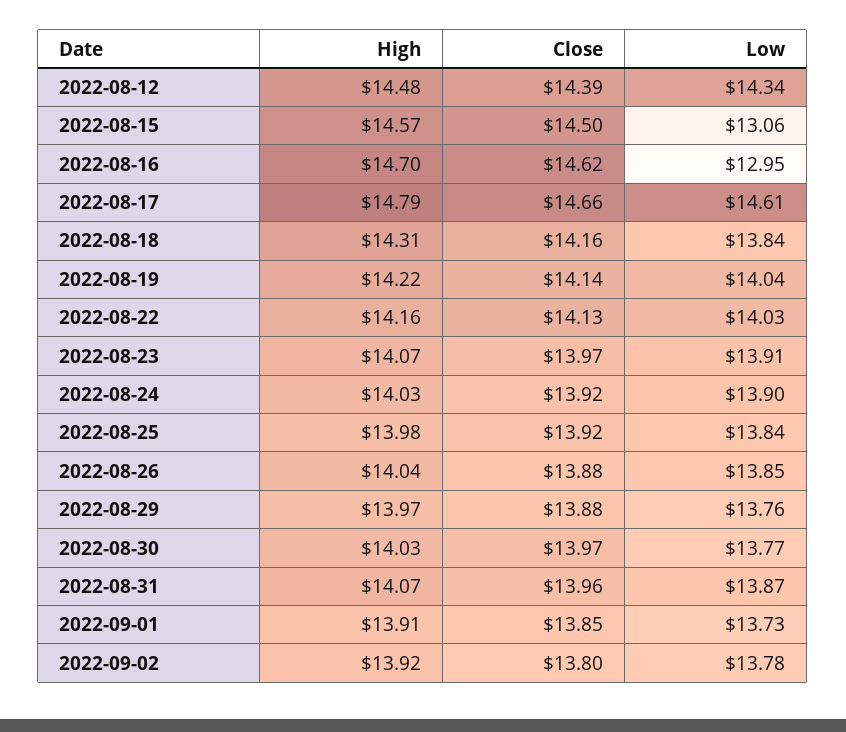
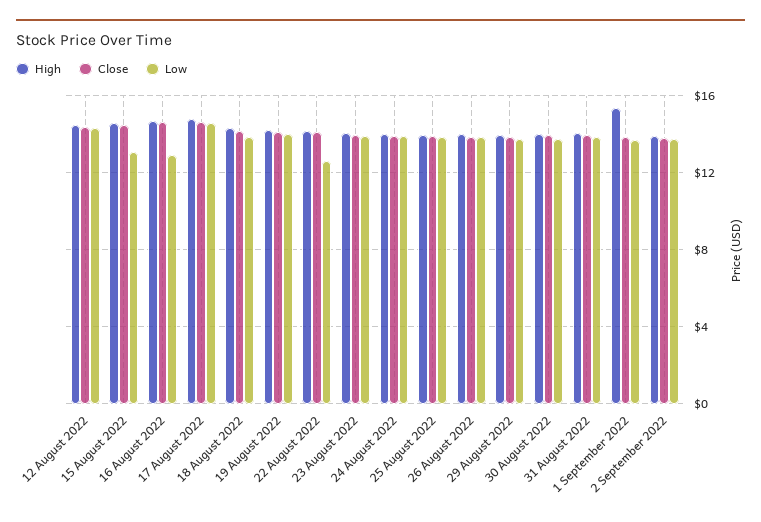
Low, 2022-08-22: 14.03 -> 12.5
High, 2022-09-01: 13.91 -> 15.5

